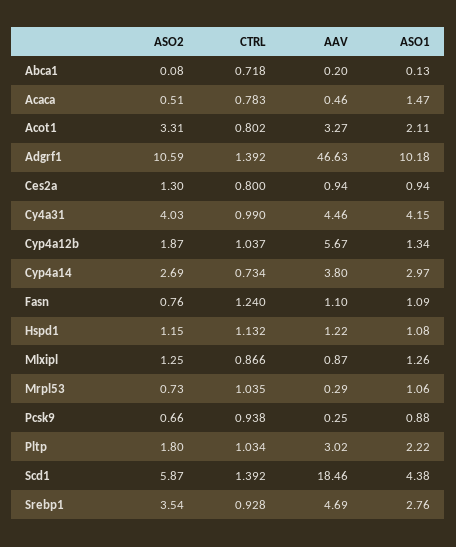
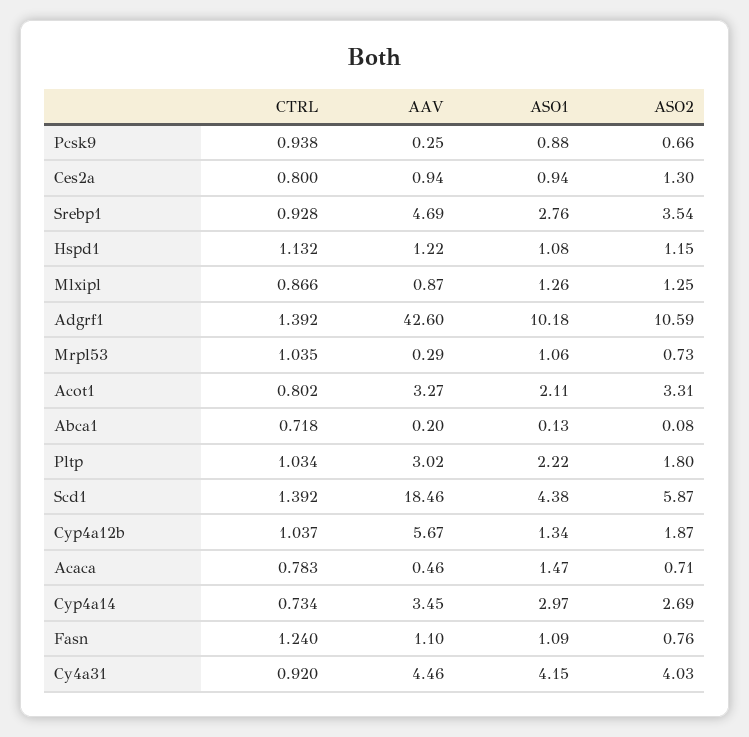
ASO2, Acaca: 0.51 -> 0.71
AAV, Adgrf1: 46.63 -> 42.6
CTRL, Cy4a31: 0.99 -> 0.92
AAV, Cyp4a14: 3.8 -> 3.45

